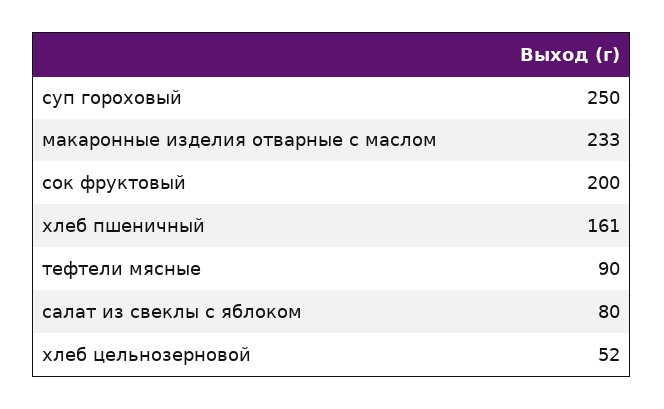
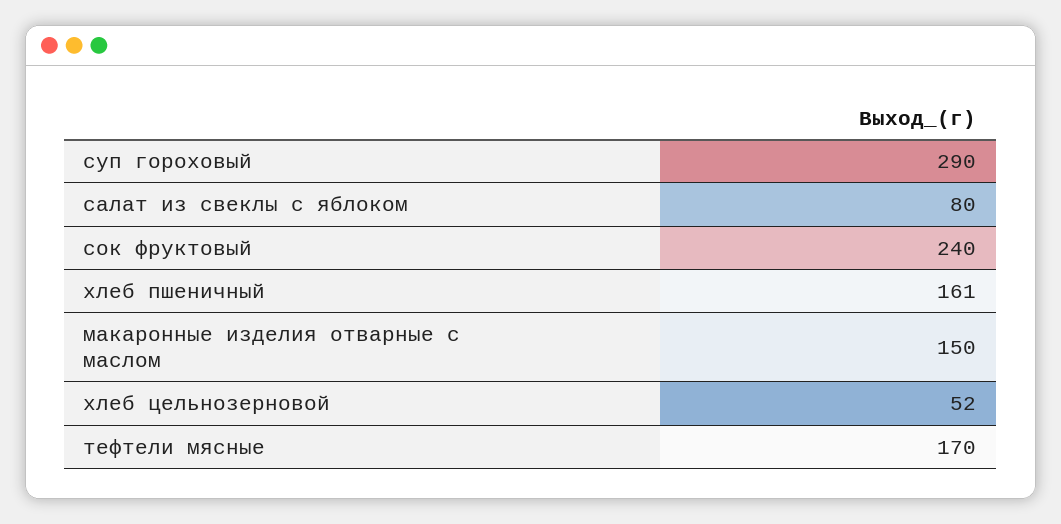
суп гороховый: 250 -> 290
макаронные изделия отварные с маслом: 233 -> 150
сок фруктовый: 200 -> 240
тефтели мясные: 90 -> 170

